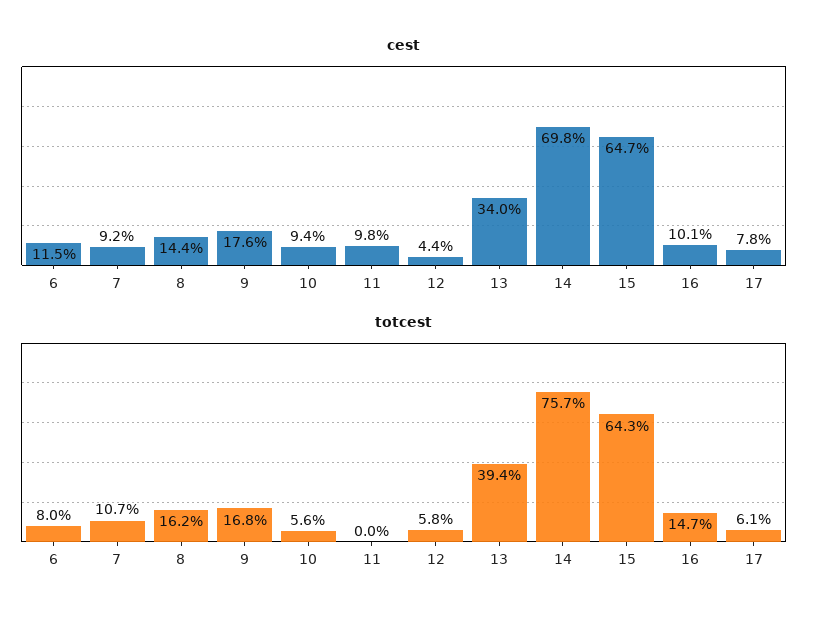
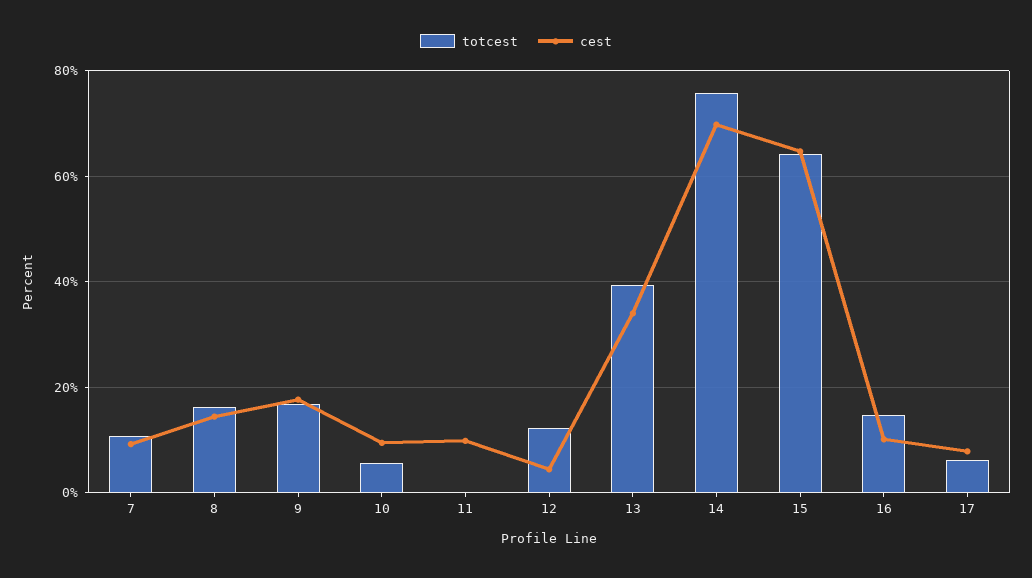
cest, 6: 11.5 -> none
totcest, 6: 8 -> none
totcest, 12: 5.8 -> 12

